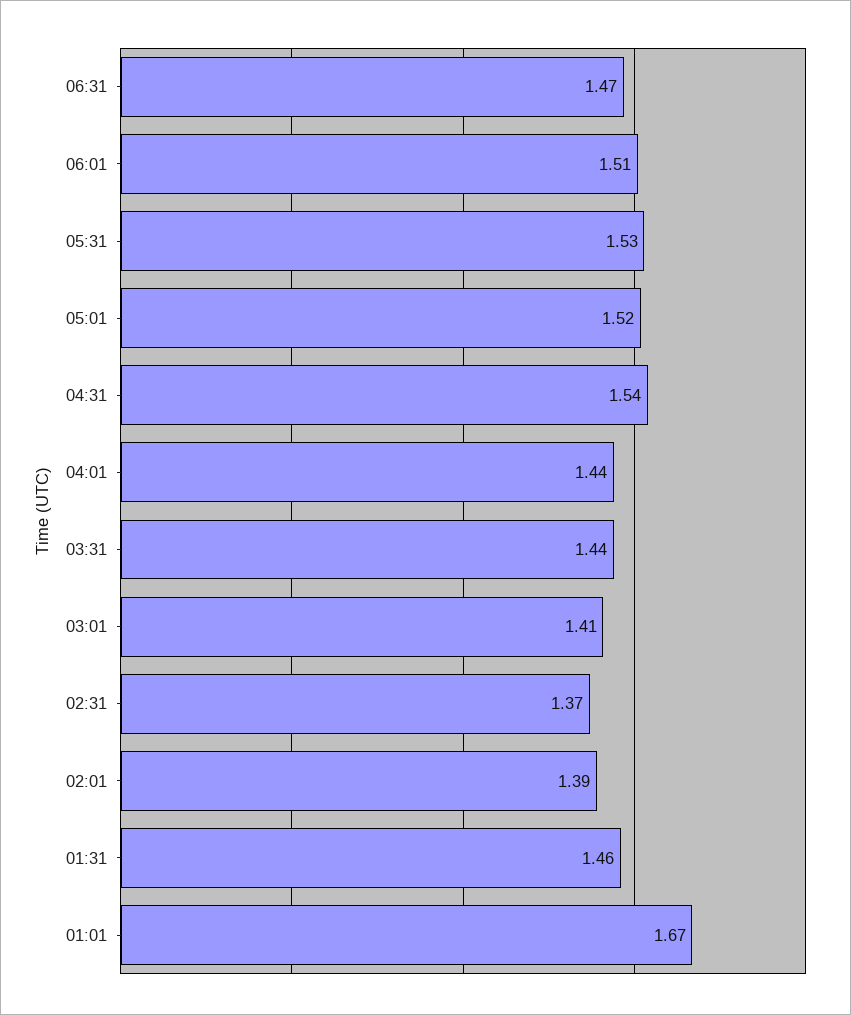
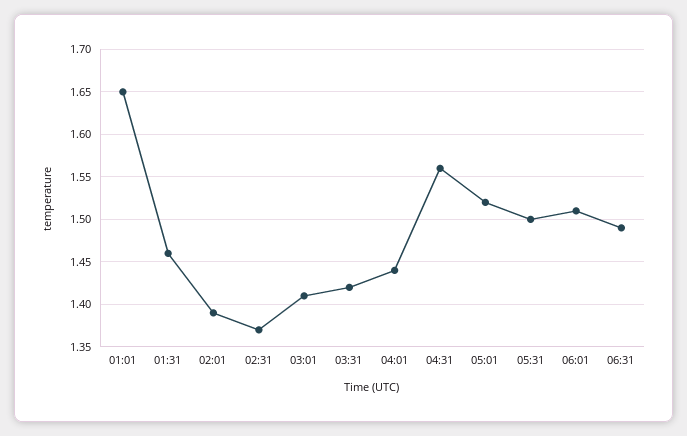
06:31: 1.47 -> 1.49
05:31: 1.53 -> 1.5
04:31: 1.54 -> 1.56
03:31: 1.44 -> 1.42
01:01: 1.67 -> 1.65

